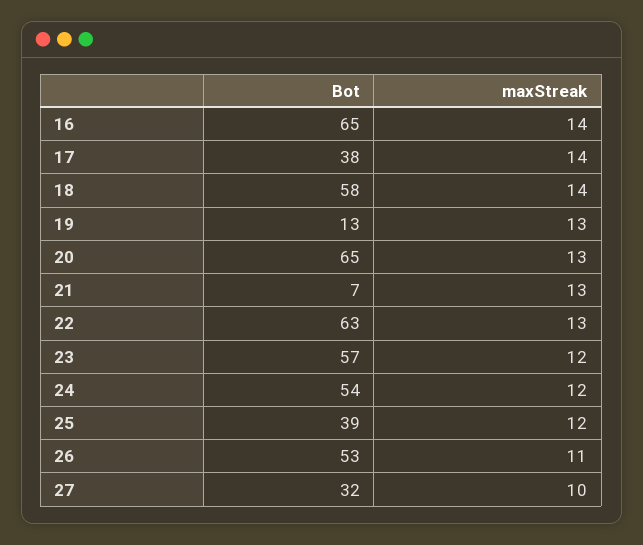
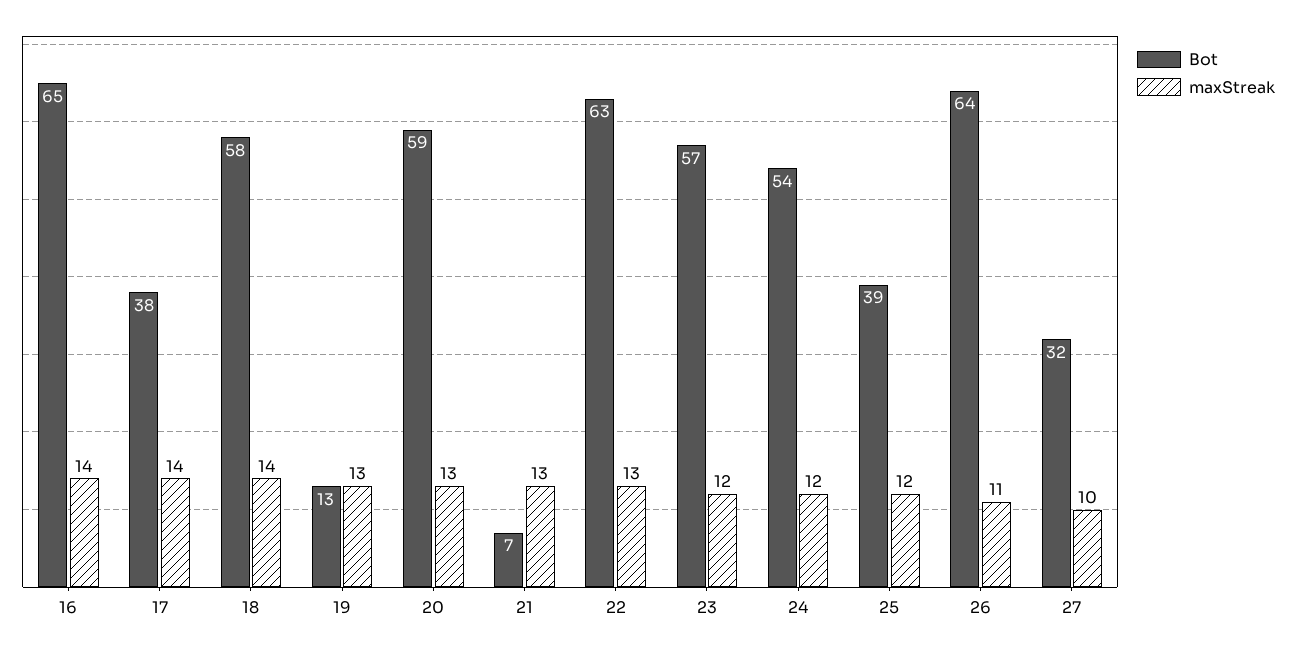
Bot, 20: 65 -> 59
Bot, 26: 53 -> 64

